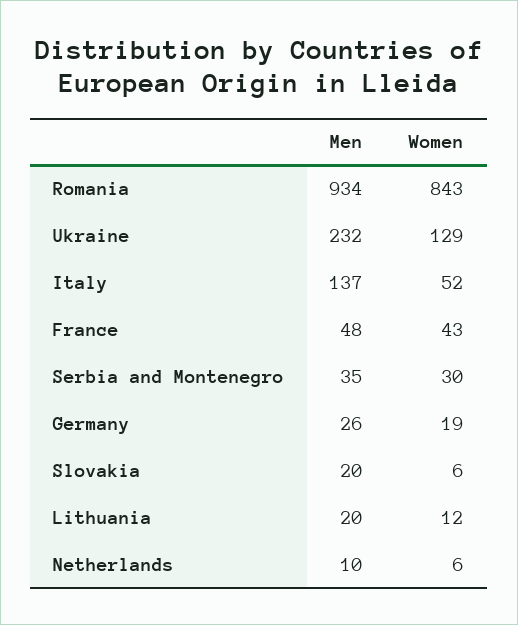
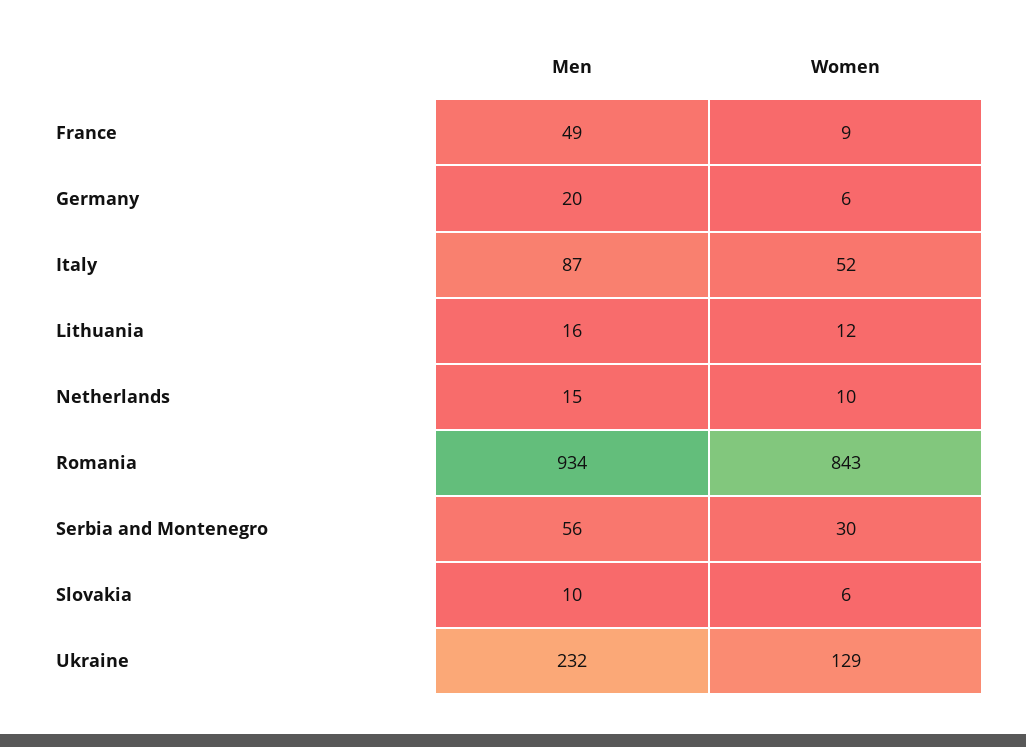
Men, Italy: 137 -> 87
Men, France: 48 -> 49
Women, France: 43 -> 9
Men, Serbia and Montenegro: 35 -> 56
Men, Germany: 26 -> 20
Women, Germany: 19 -> 6
Men, Slovakia: 20 -> 10
Men, Lithuania: 20 -> 16
Men, Netherlands: 10 -> 15
Women, Netherlands: 6 -> 10

